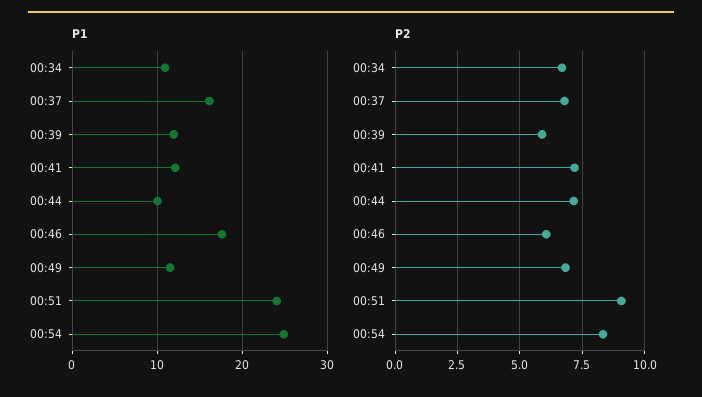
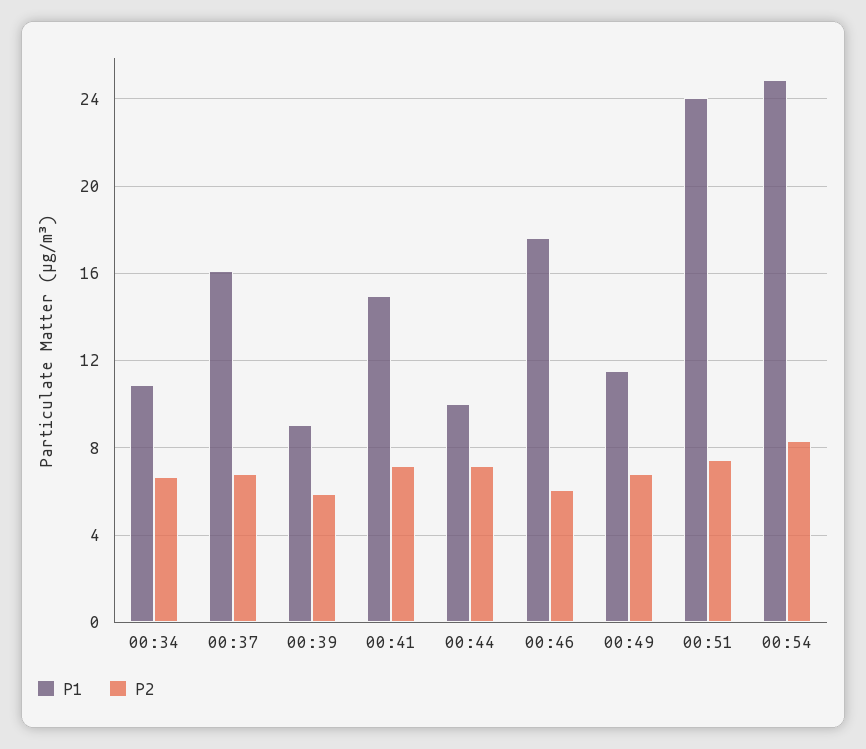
P1, 00:39: 12 -> 9
P1, 00:41: 12 -> 15
P2, 00:51: 9 -> 7.5

